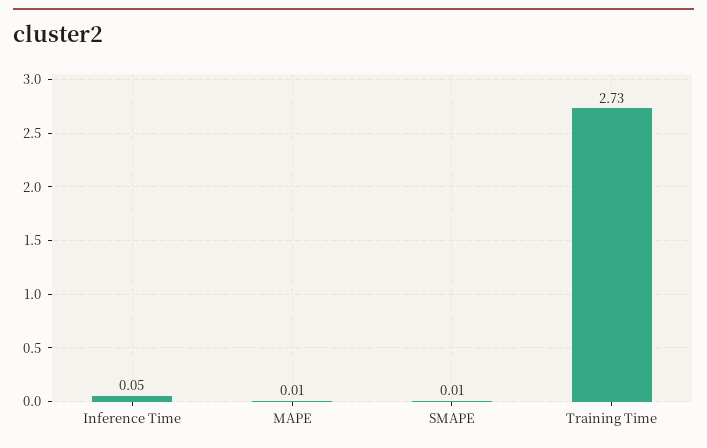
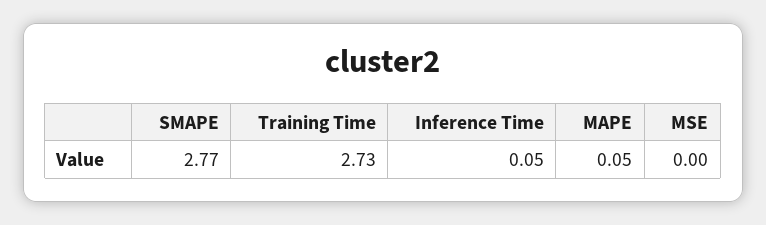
MAPE: 0.01 -> 0.05
SMAPE: 0.01 -> 2.77
MSE: none -> 0

